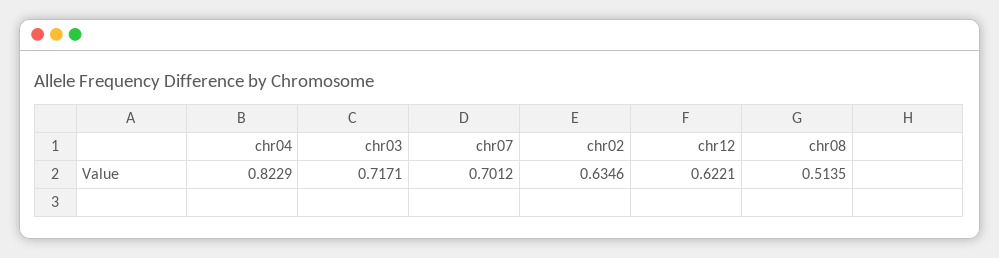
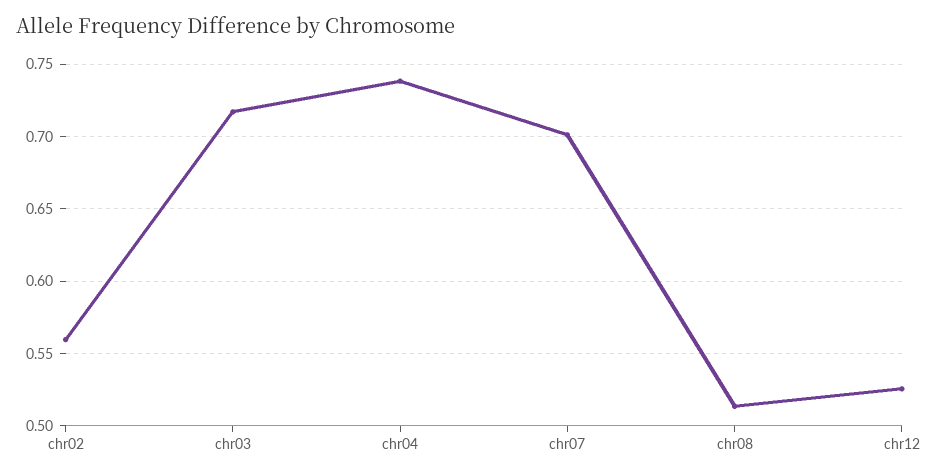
chr04: 0.8229 -> 0.74
chr02: 0.6346 -> 0.56
chr12: 0.6221 -> 0.525

